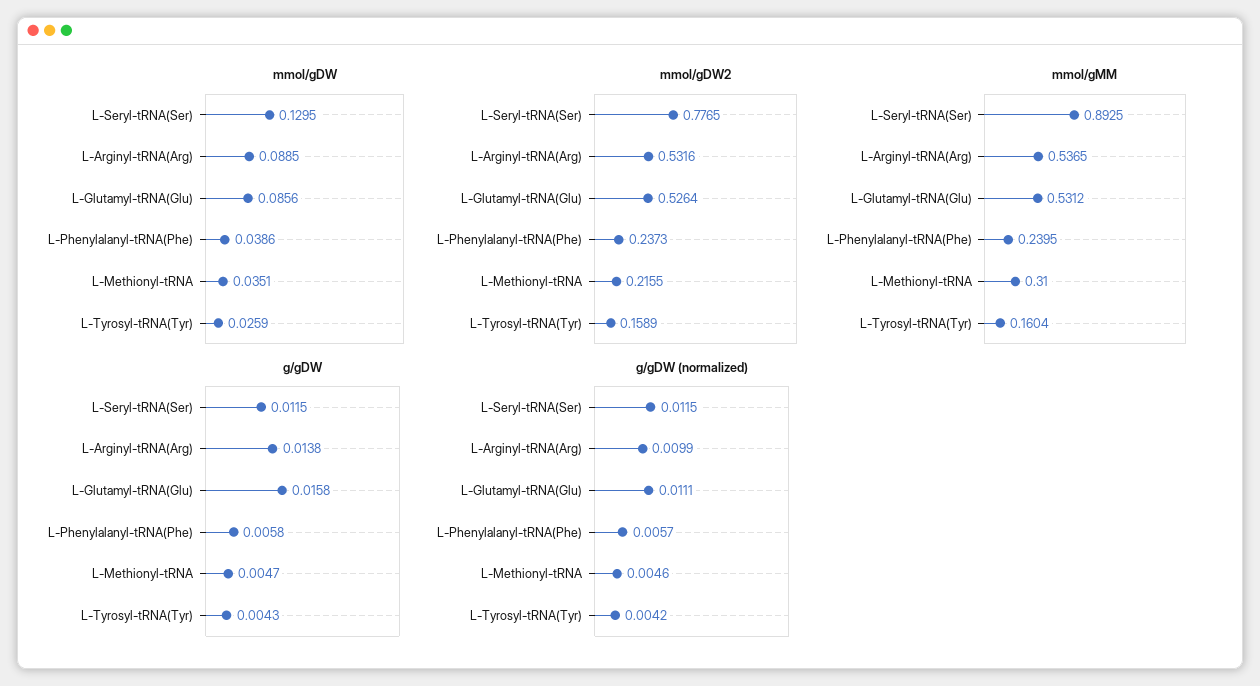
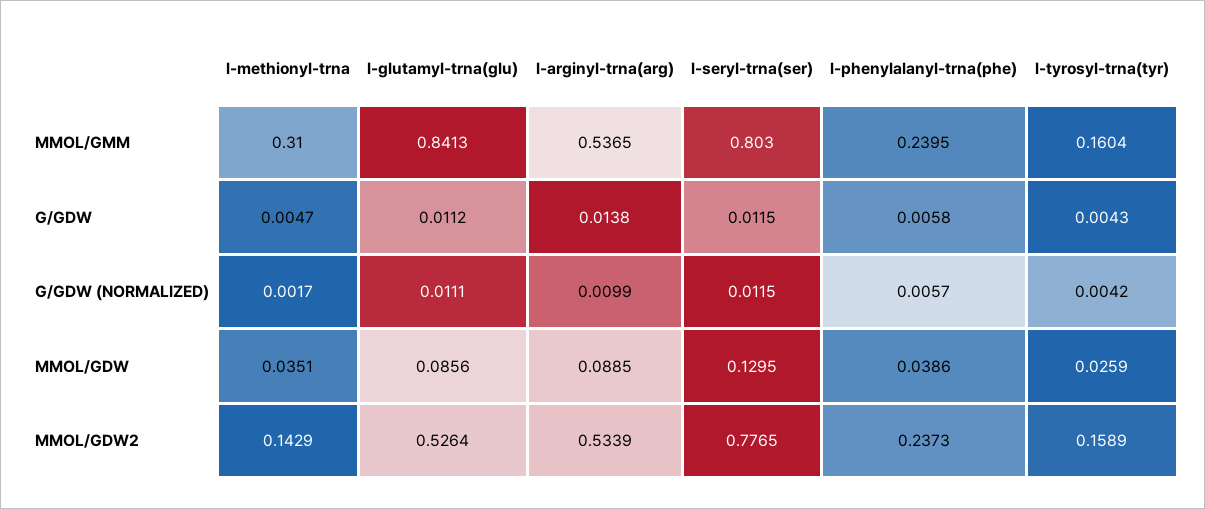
mmol/gDW2, L-Arginyl-tRNA(Arg): 0.5316 -> 0.5339
mmol/gDW2, L-Methionyl-tRNA: 0.2155 -> 0.1429
mmol/gMM, L-Seryl-tRNA(Ser): 0.8925 -> 0.803
mmol/gMM, L-Glutamyl-tRNA(Glu): 0.5312 -> 0.8413
g/gDW, L-Glutamyl-tRNA(Glu): 0.0158 -> 0.0112
g/gDW (normalized), L-Methionyl-tRNA: 0.0046 -> 0.0017

